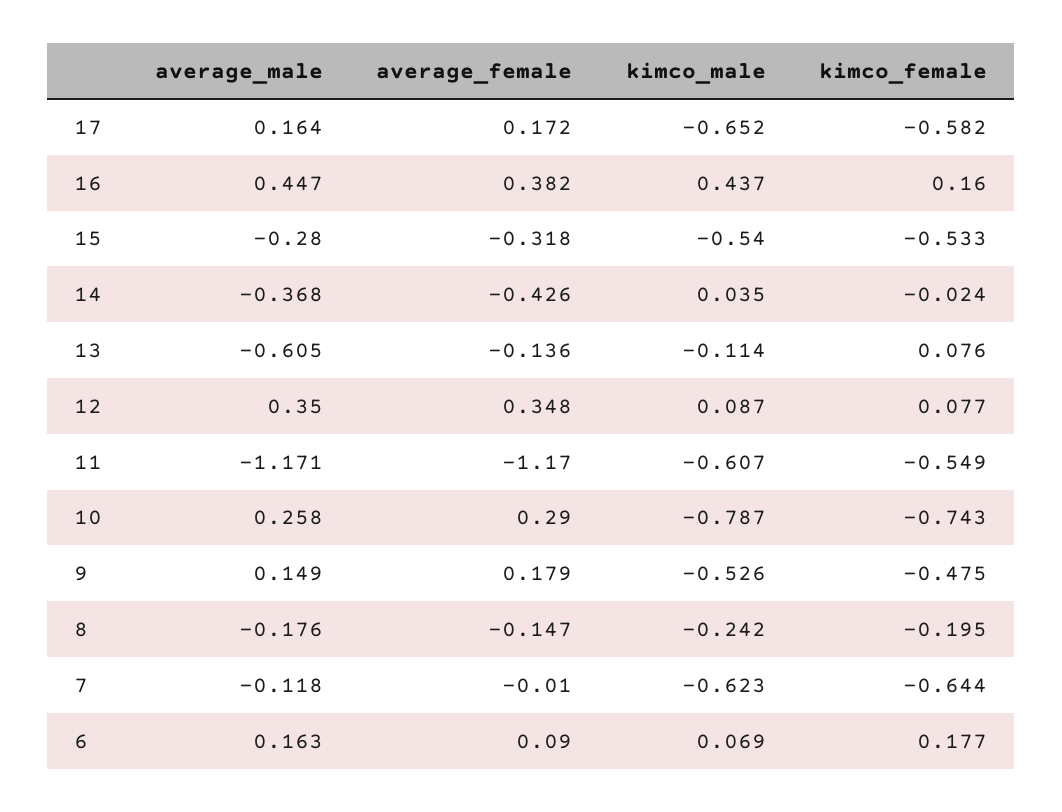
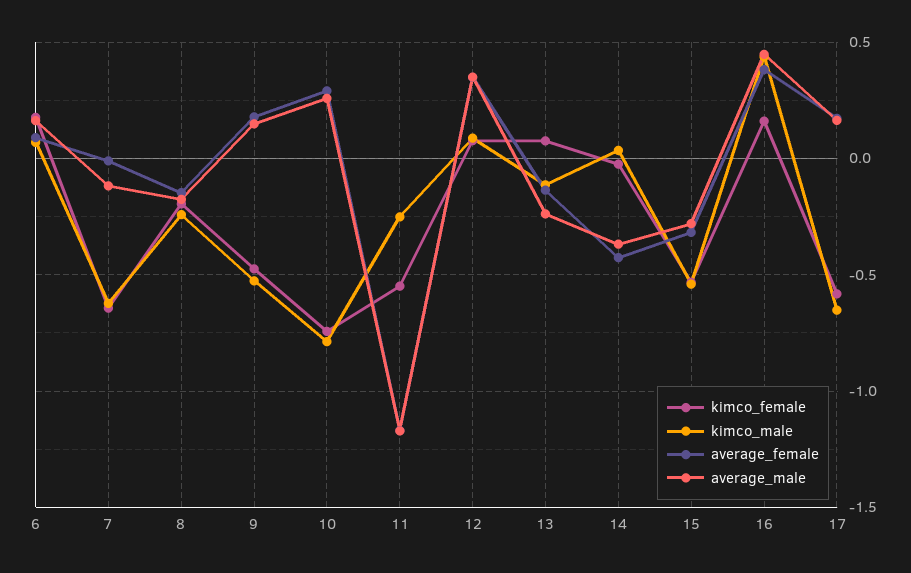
average_male, 13: -0.605 -> -0.25
kimco_male, 11: -0.607 -> -0.25

